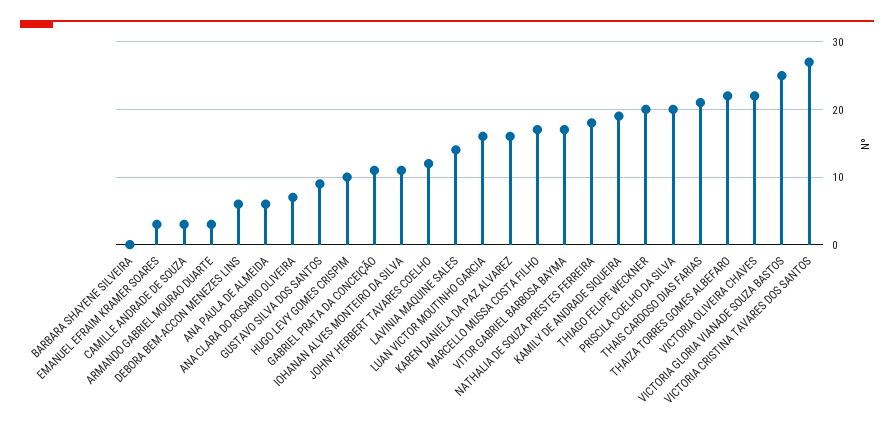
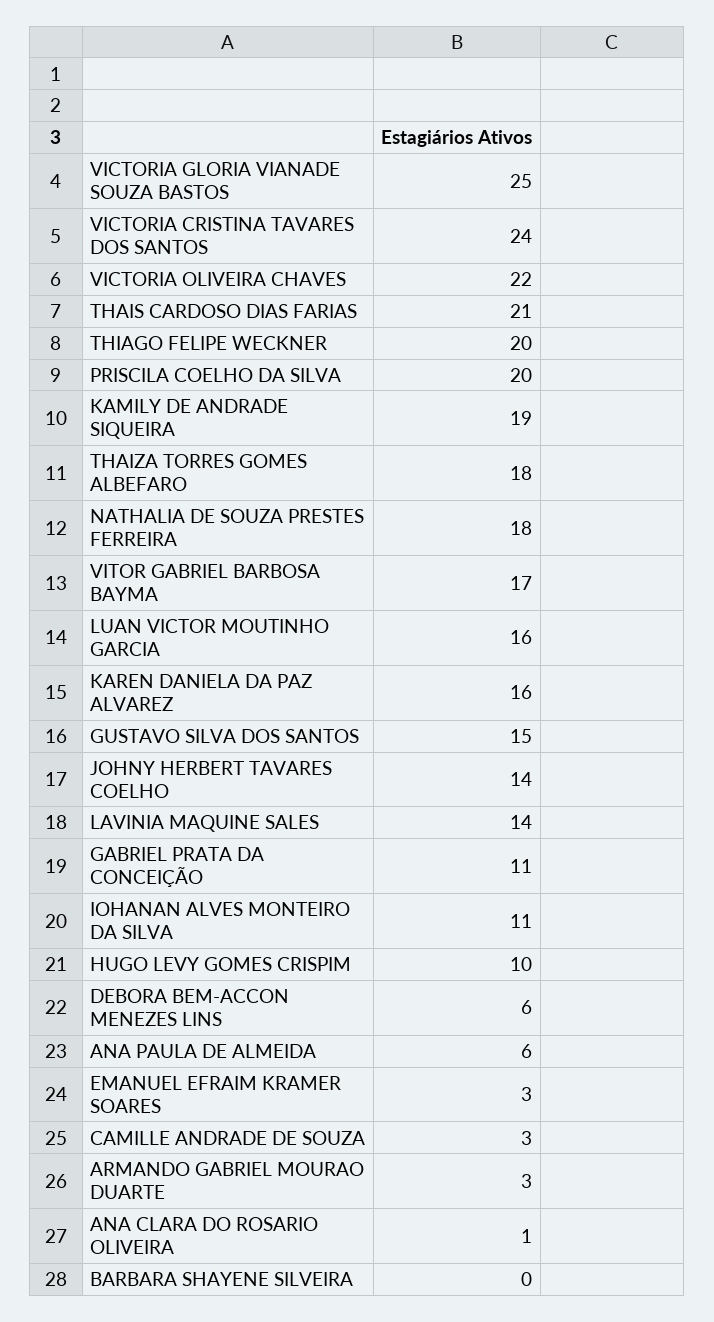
ANA CLARA DO ROSARIO OLIVEIRA: 7 -> 1
GUSTAVO SILVA DOS SANTOS: 9 -> 15
JOHNY HERBERT TAVARES COELHO: 12 -> 14
MARCELLO MUSSA COSTA FILHO: 17 -> none
THAIZA TORRES GOMES ALBEFARO: 22 -> 18
VICTORIA CRISTINA TAVARES DOS SANTOS: 27 -> 24

